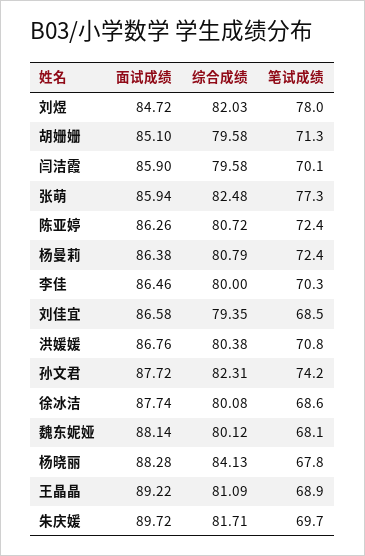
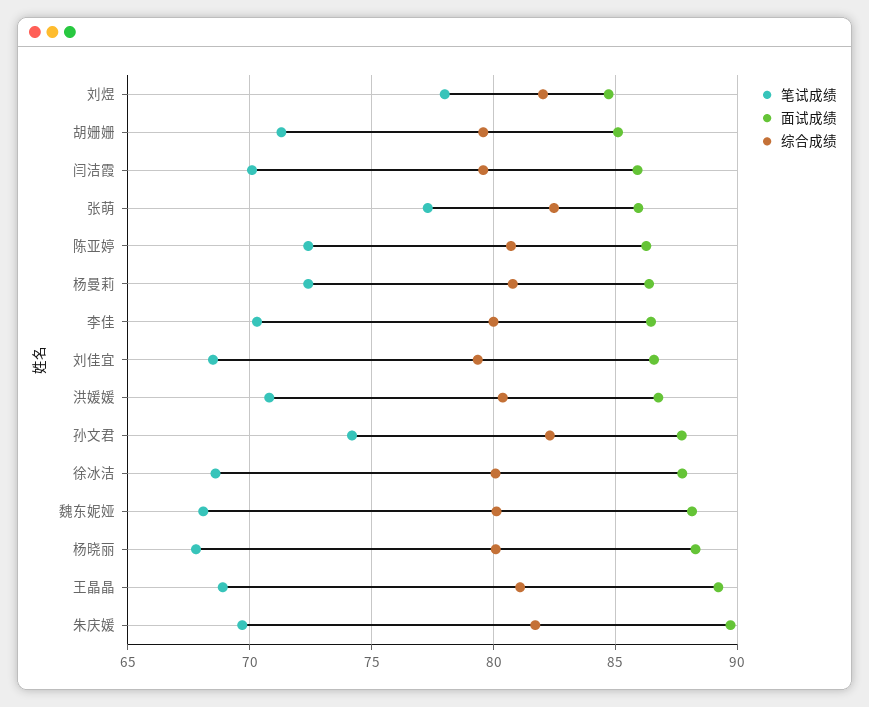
综合成绩, 杨晓丽: 84.13 -> 80

